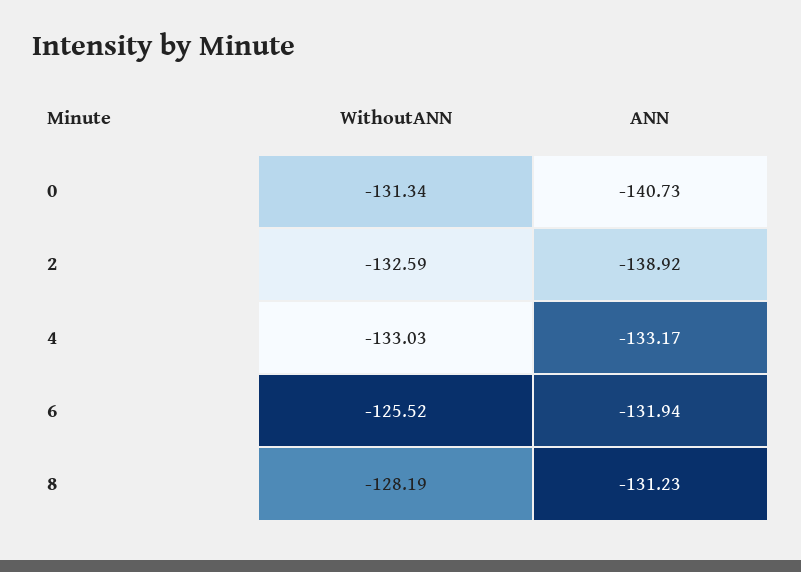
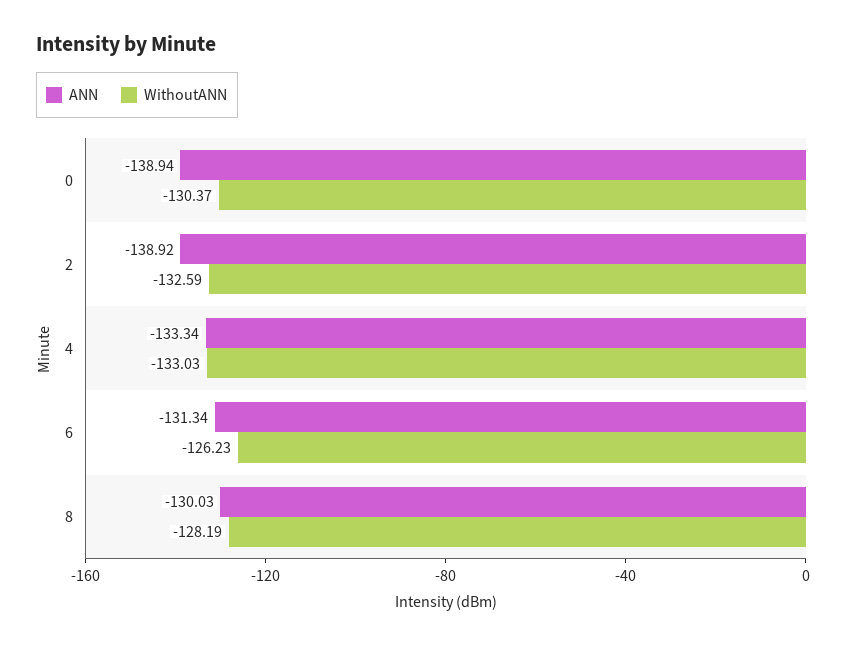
WithoutANN, 0: -131.34 -> -130.37
ANN, 0: -140.73 -> -138.94
ANN, 4: -133.17 -> -133.34
WithoutANN, 6: -125.52 -> -126.23
ANN, 6: -131.94 -> -131.34
ANN, 8: -131.23 -> -130.03

